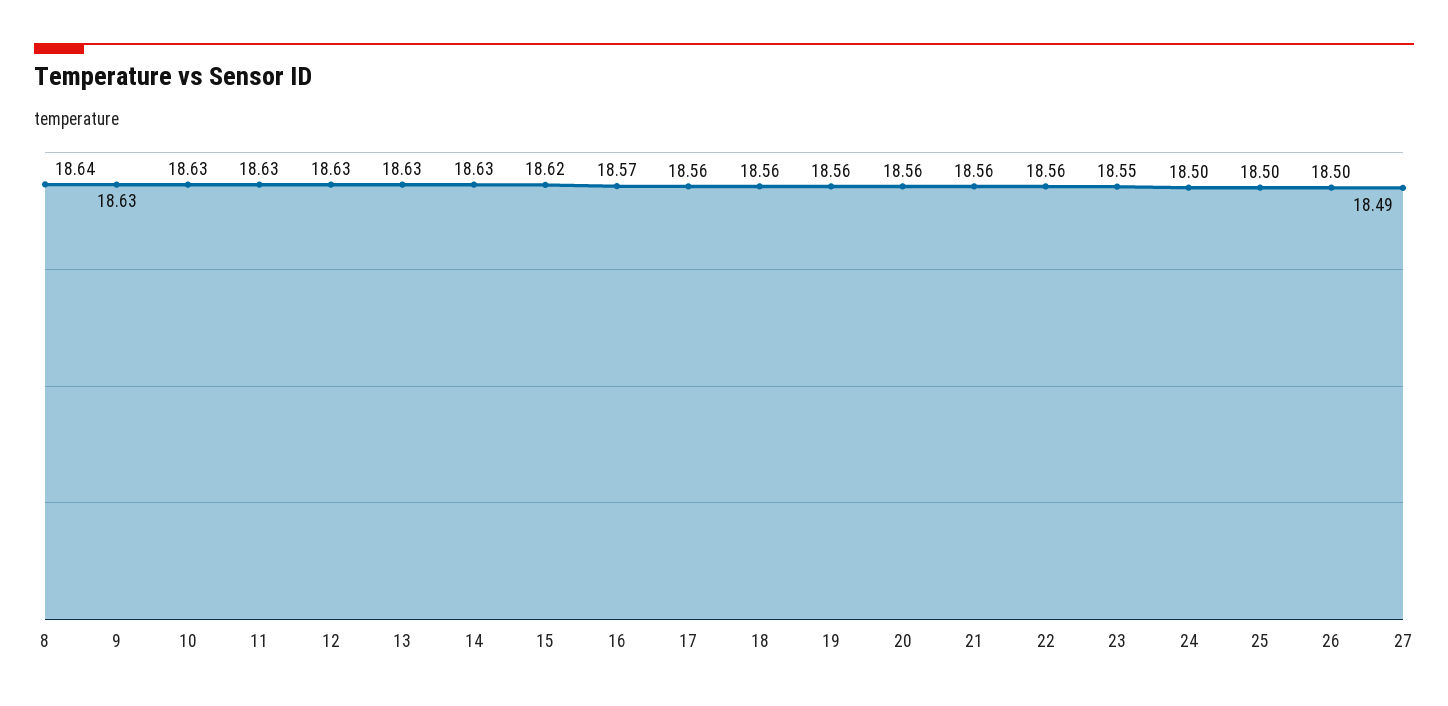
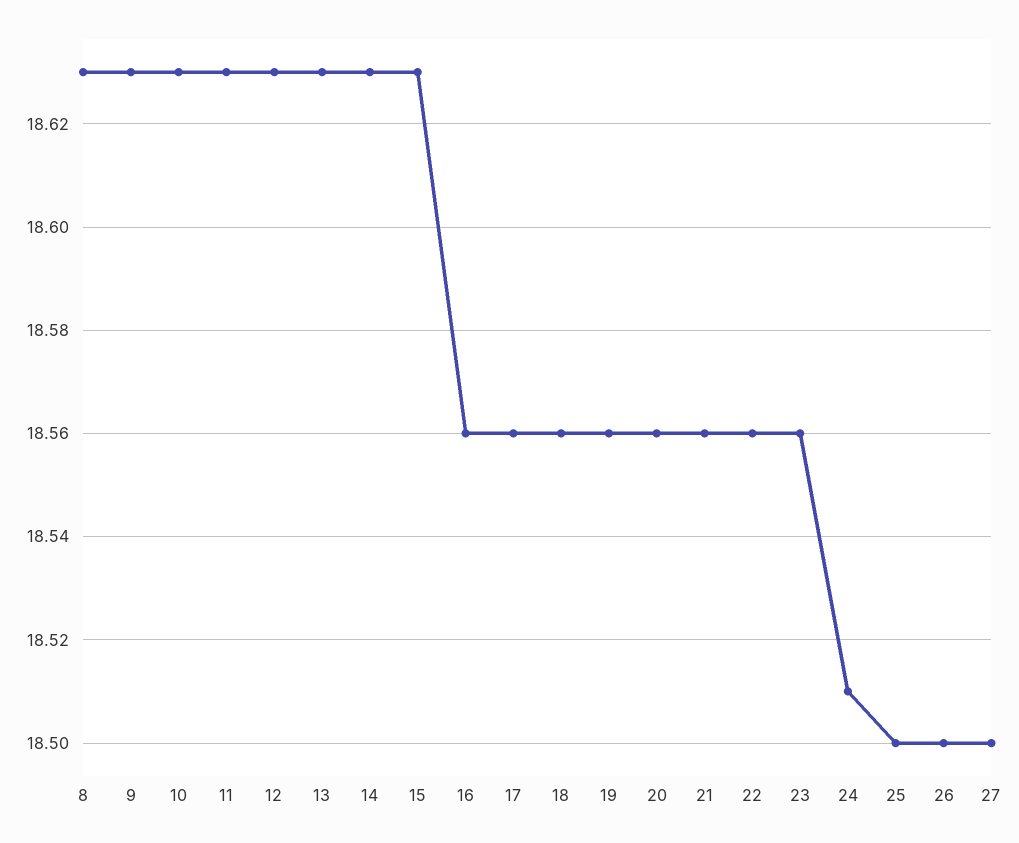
8: 18.64 -> 18.63
15: 18.62 -> 18.63
16: 18.57 -> 18.56
23: 18.55 -> 18.56
24: 18.5 -> 18.51
27: 18.49 -> 18.5

